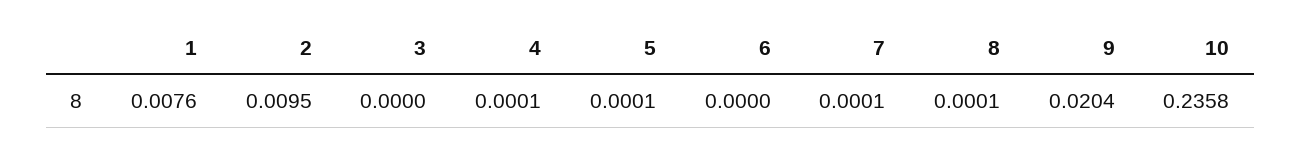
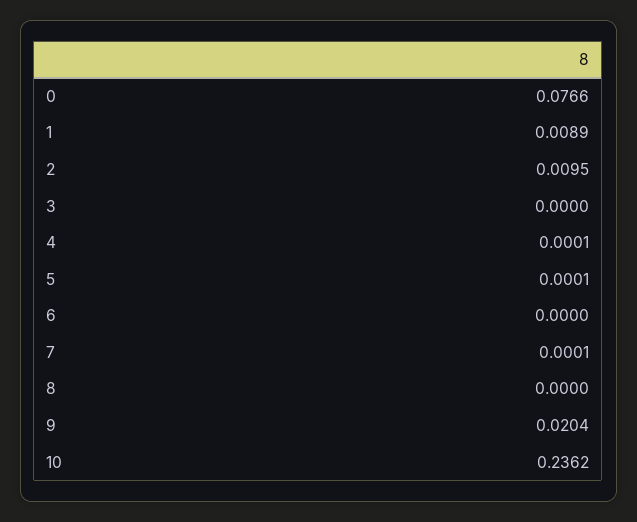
1: 0.0076 -> 0.0089
8: 0.0001 -> 0
10: 0.2358 -> 0.2362
0: none -> 0.0766

